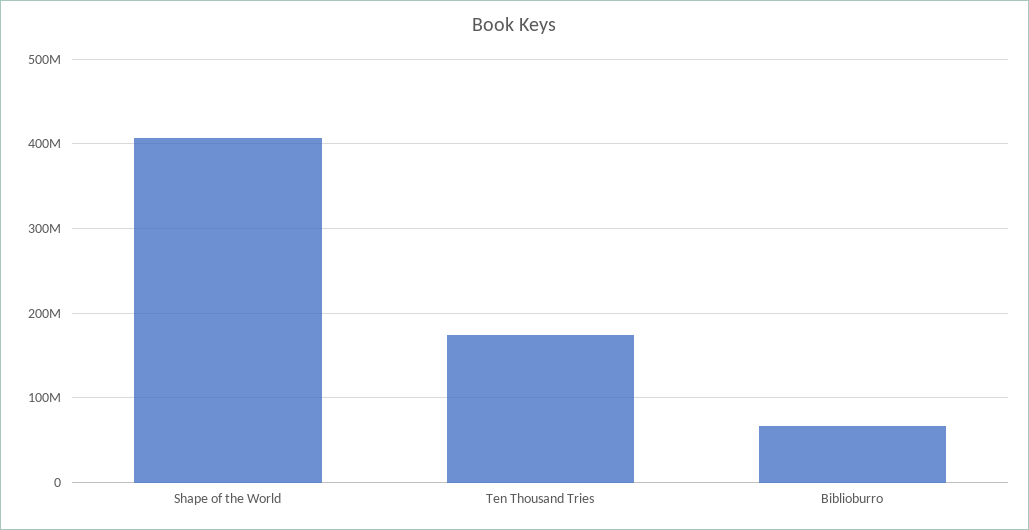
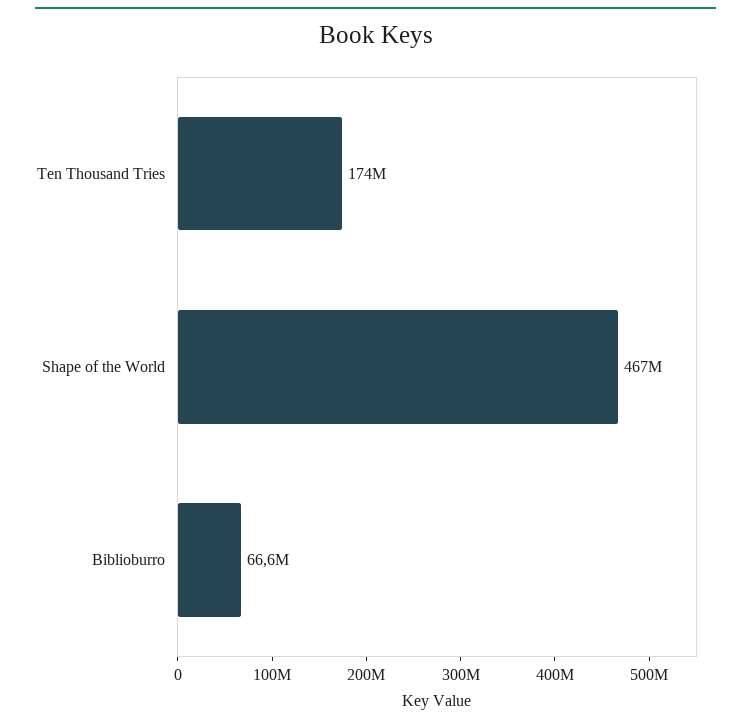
Shape of the World: 410000000 -> 467000000

